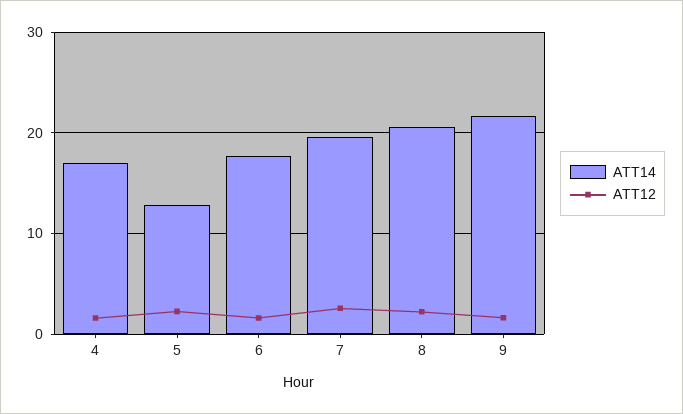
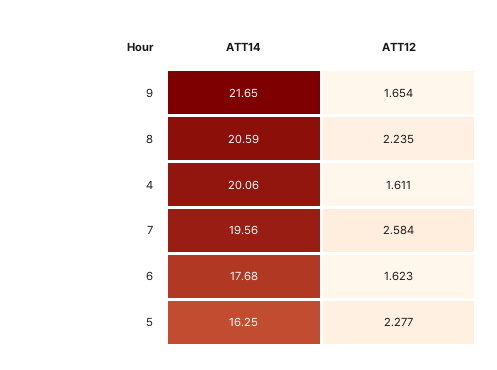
ATT14, 4: 17 -> 20.06
ATT14, 5: 13 -> 16.25

